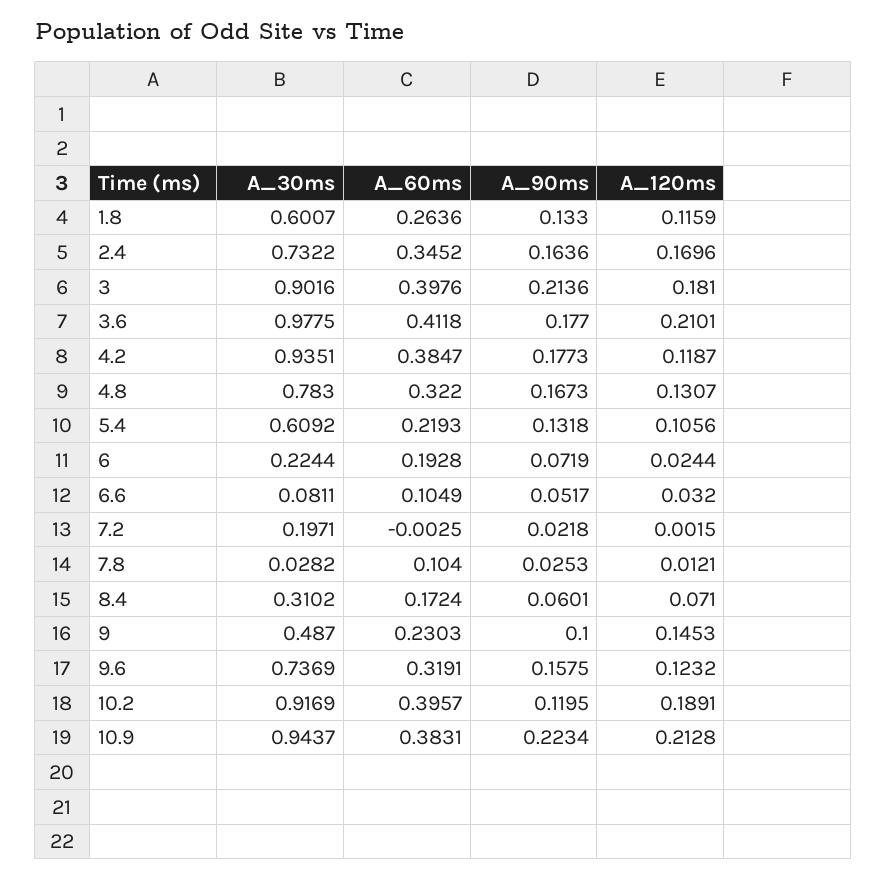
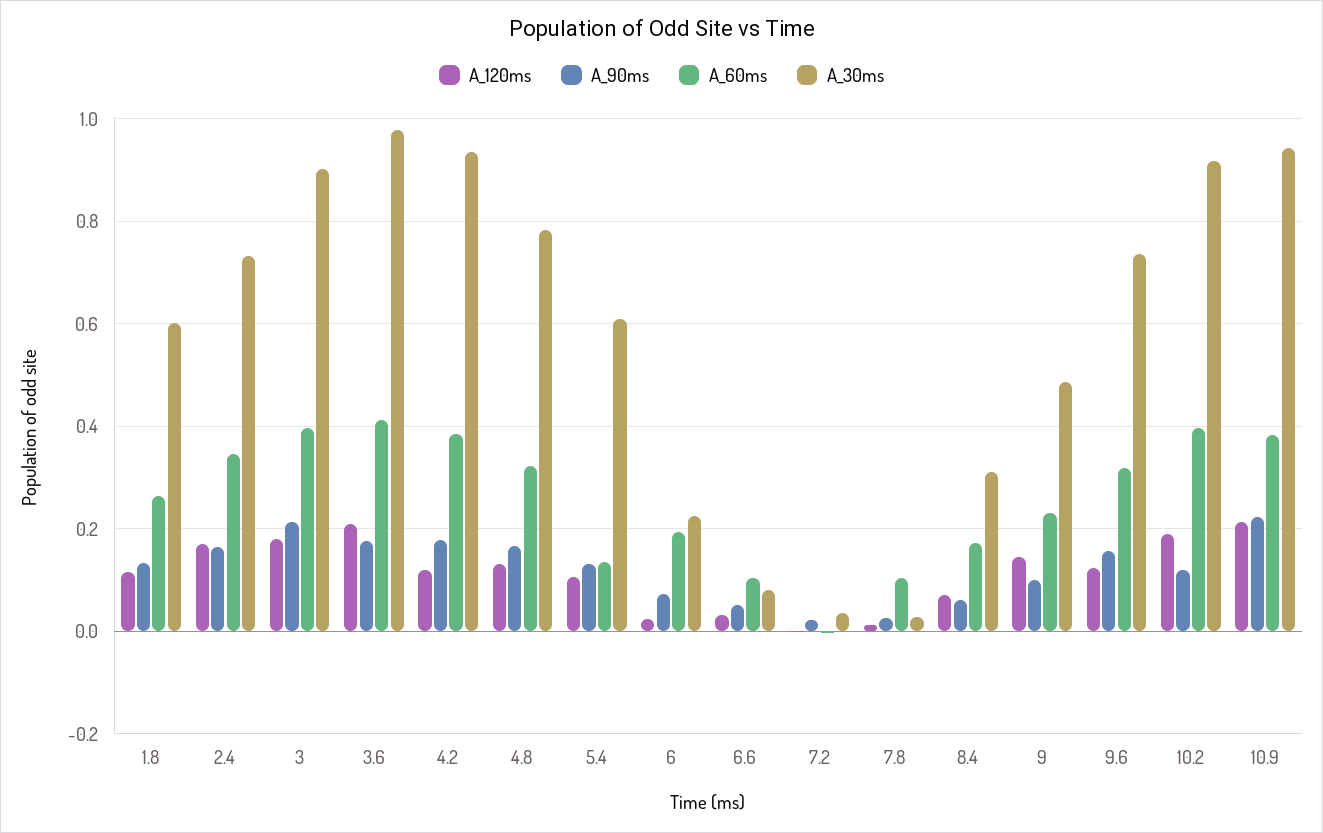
A_60ms, 5.4: 0.2193 -> 0.14
A_30ms, 7.2: 0.1971 -> 0.04

